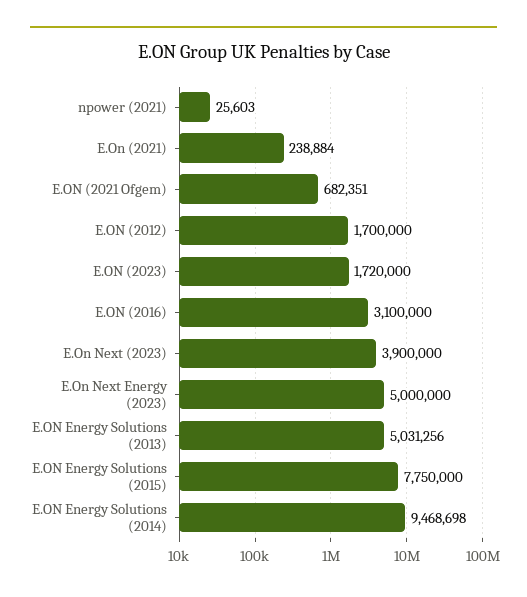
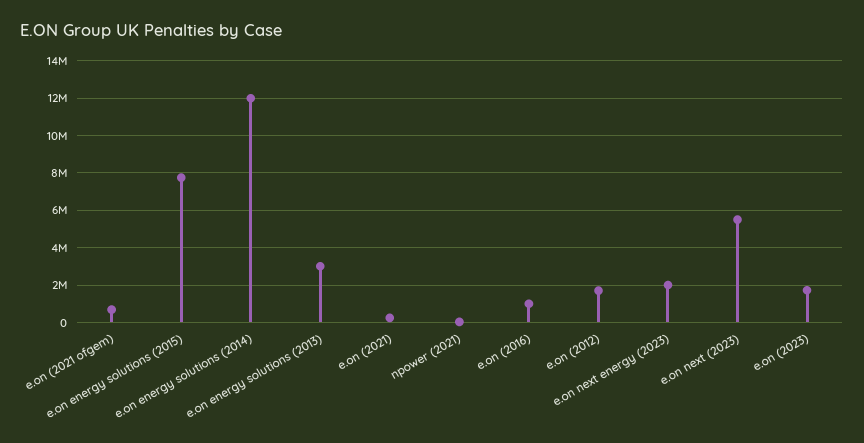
E.ON (2016): 3100000 -> 1000000
E.On Next (2023): 3900000 -> 5500000
E.On Next Energy (2023): 5000000 -> 2000000
E.ON Energy Solutions (2013): 5031256 -> 3000000
E.ON Energy Solutions (2014): 9468698 -> 12000000

